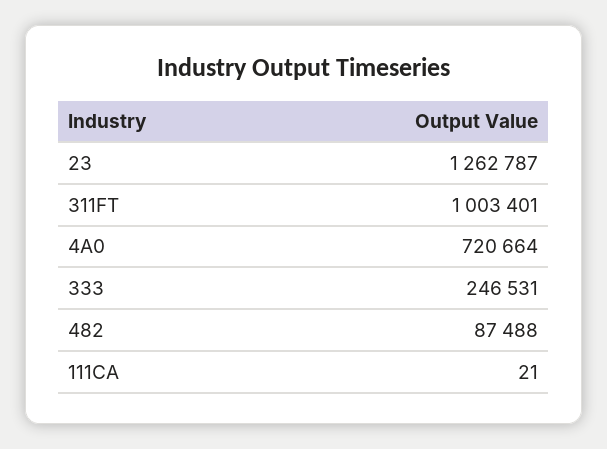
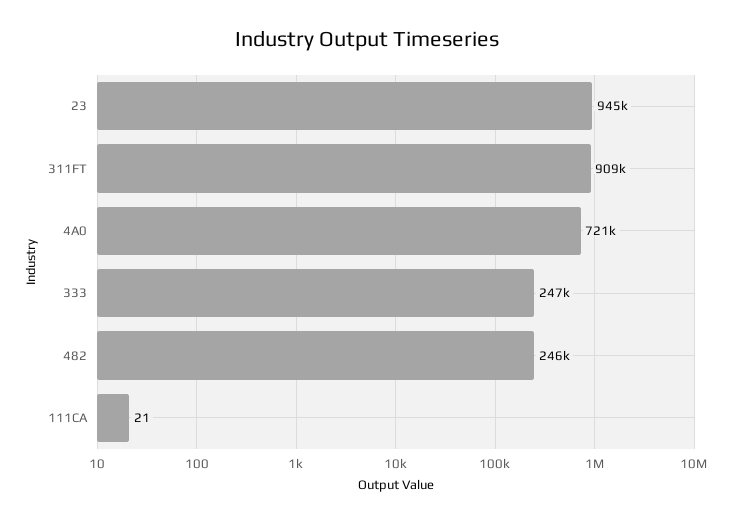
23: 1262787 -> 945000
311FT: 1003401 -> 909000
482: 87488 -> 246000

